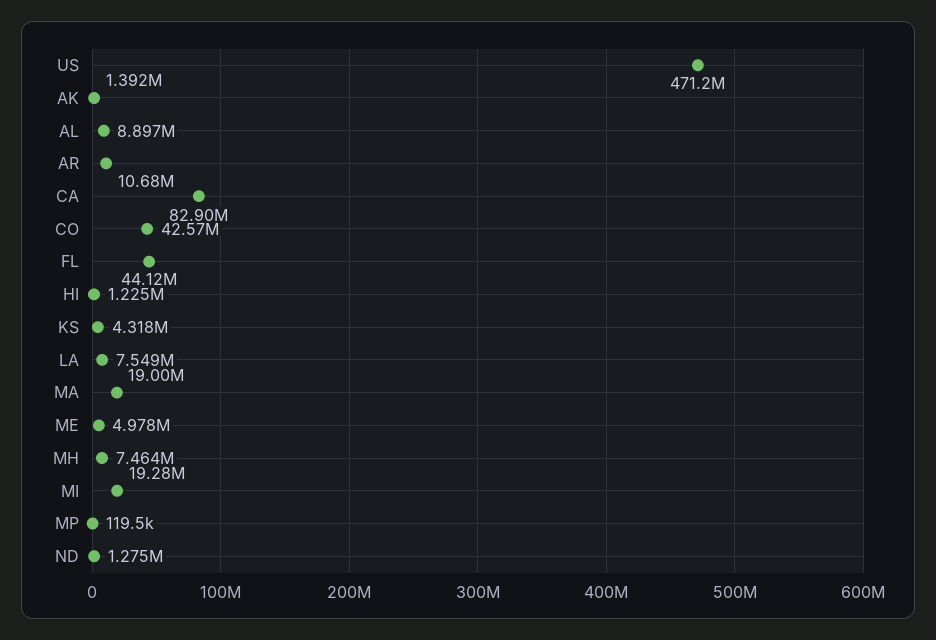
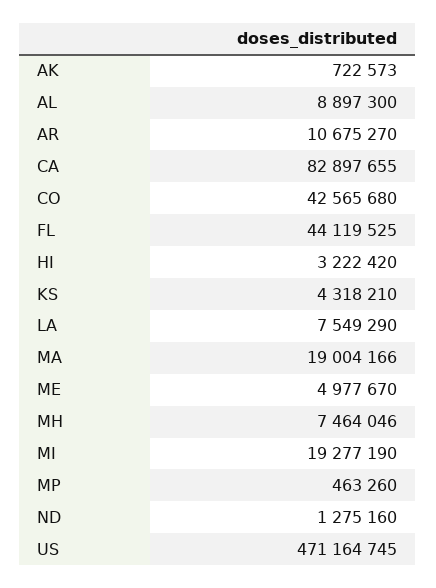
AK: 1392000 -> 722573
HI: 1225000 -> 3222420
MP: 119500 -> 463260

